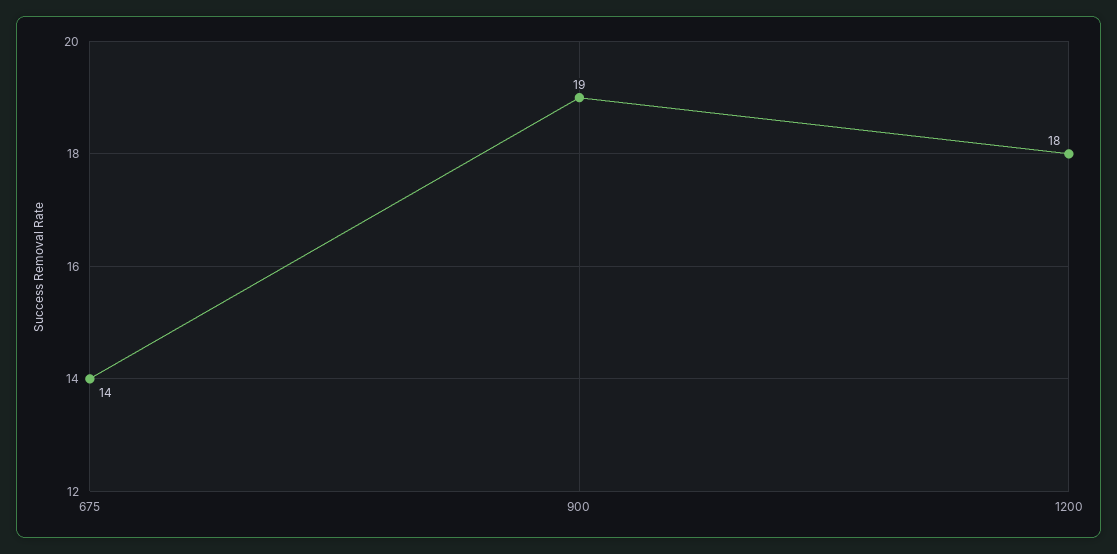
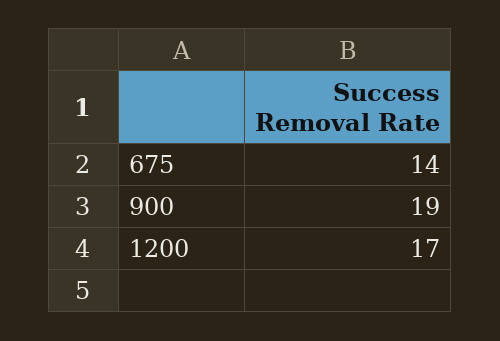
1200: 18 -> 17

